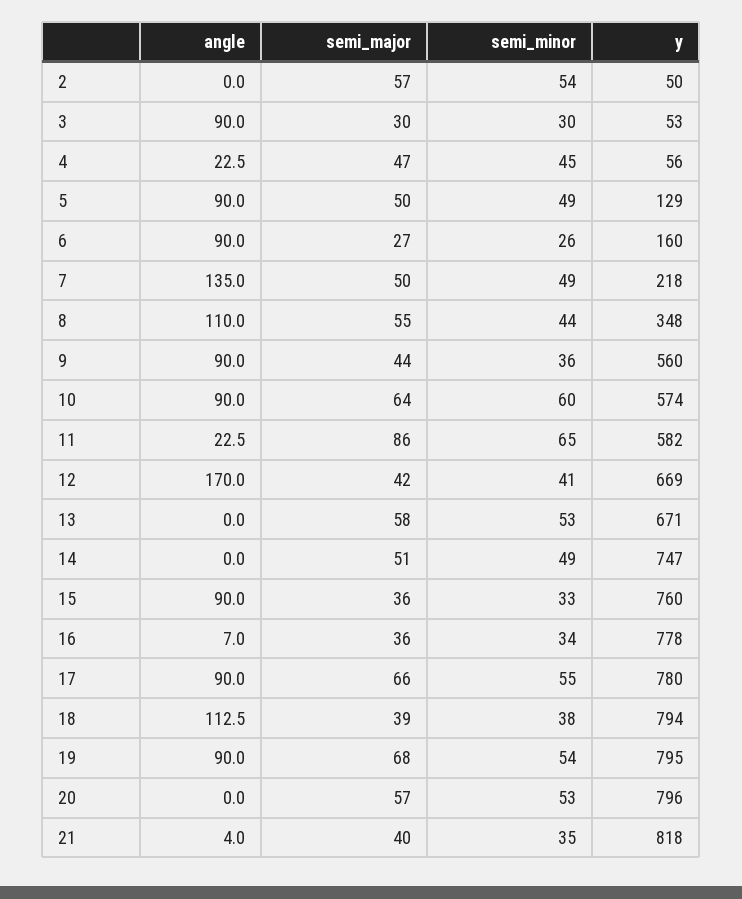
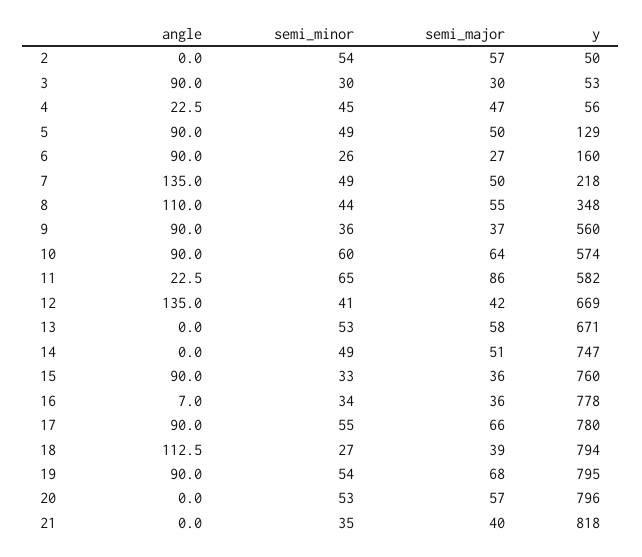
semi_major, 9: 44 -> 37
angle, 12: 170 -> 135
semi_minor, 18: 38 -> 27
angle, 21: 4 -> 0

